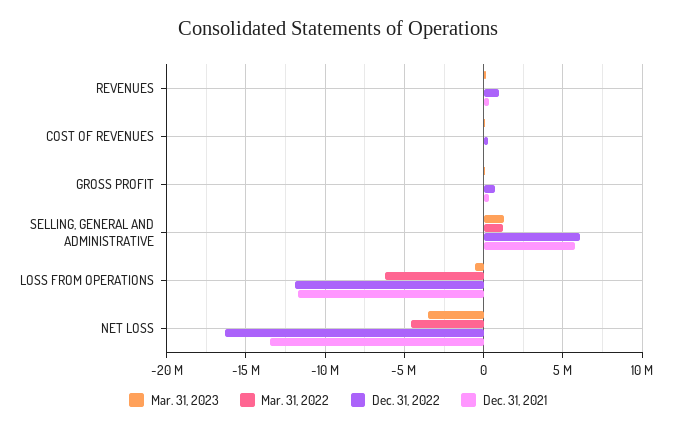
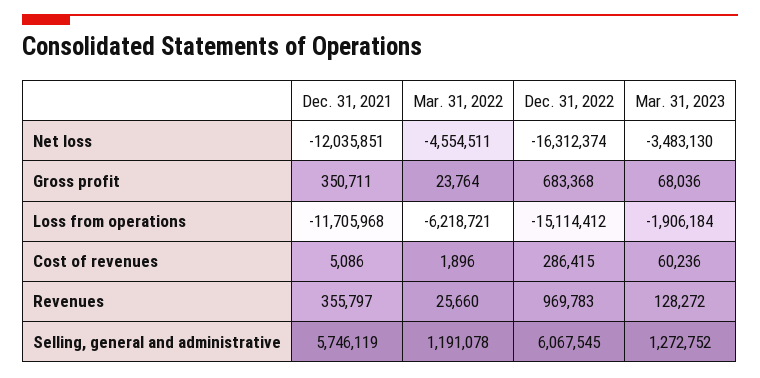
Mar. 31, 2023, LOSS FROM OPERATIONS: -500000 -> -1906184
Dec. 31, 2022, LOSS FROM OPERATIONS: -12000000 -> -15114412
Dec. 31, 2021, NET LOSS: -13500000 -> -12035851

